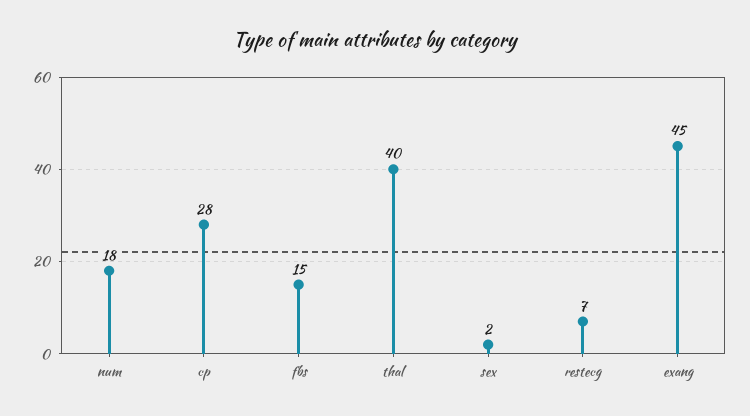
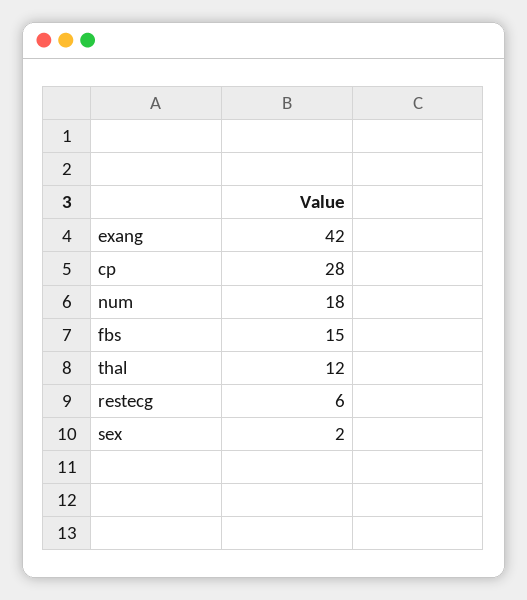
thal: 40 -> 12
restecg: 7 -> 6
exang: 45 -> 42

